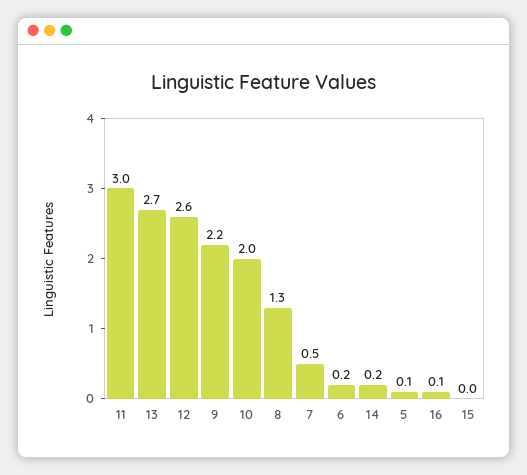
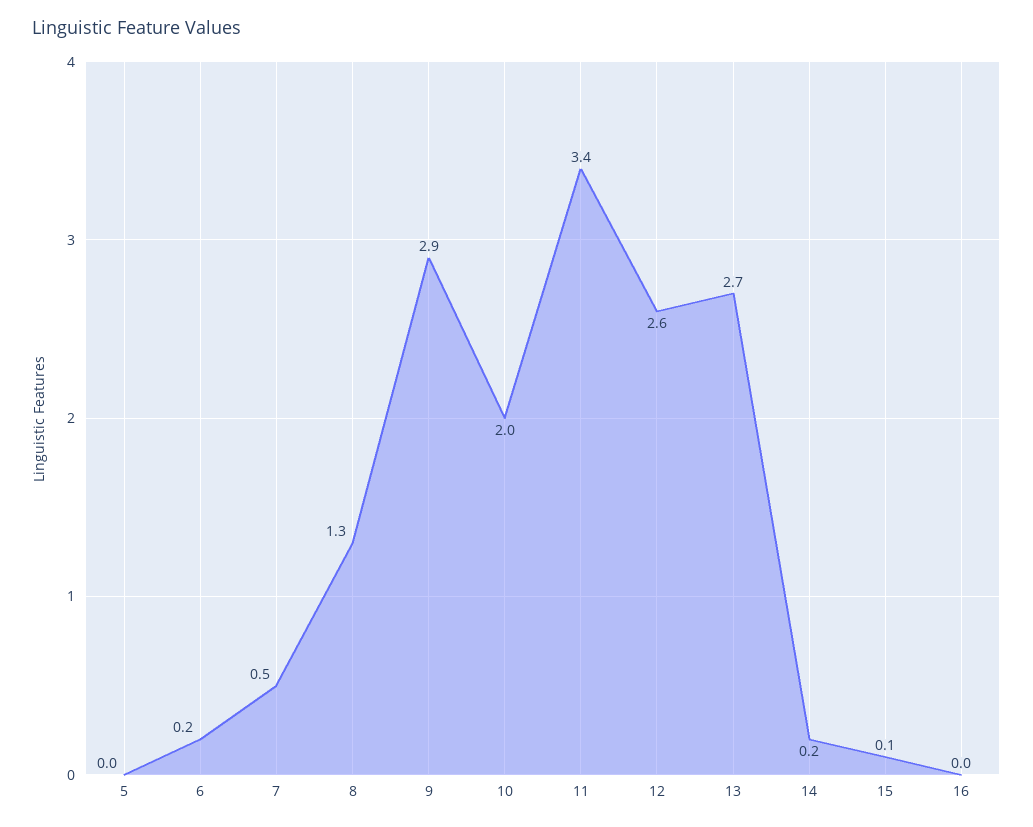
11: 3 -> 3.4
9: 2.2 -> 2.9
5: 0.1 -> 0
16: 0.1 -> 0
15: 0 -> 0.1

